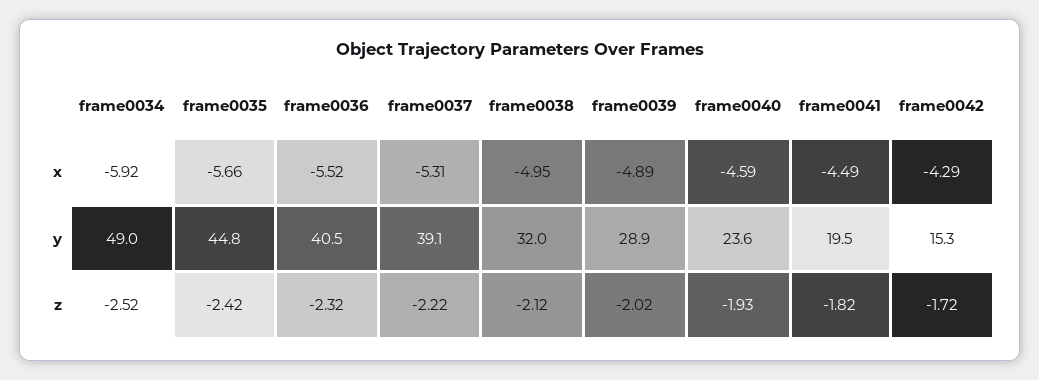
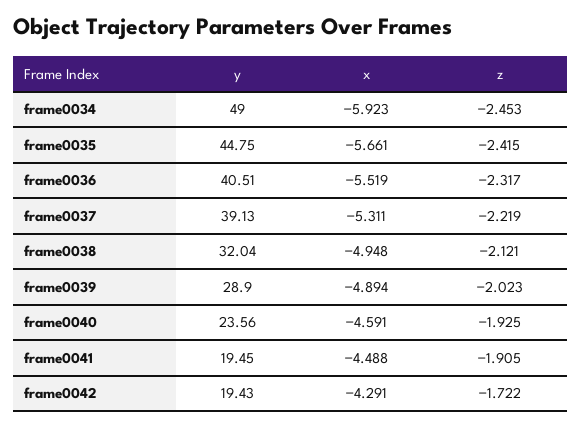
frame0042, y: 15.3 -> 19.43
frame0034, z: -2.52 -> -2.453
frame0041, z: -1.82 -> -1.905

